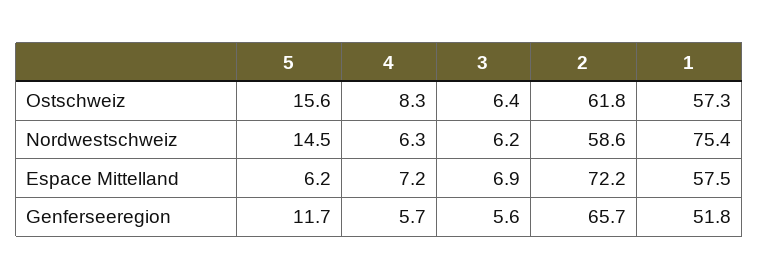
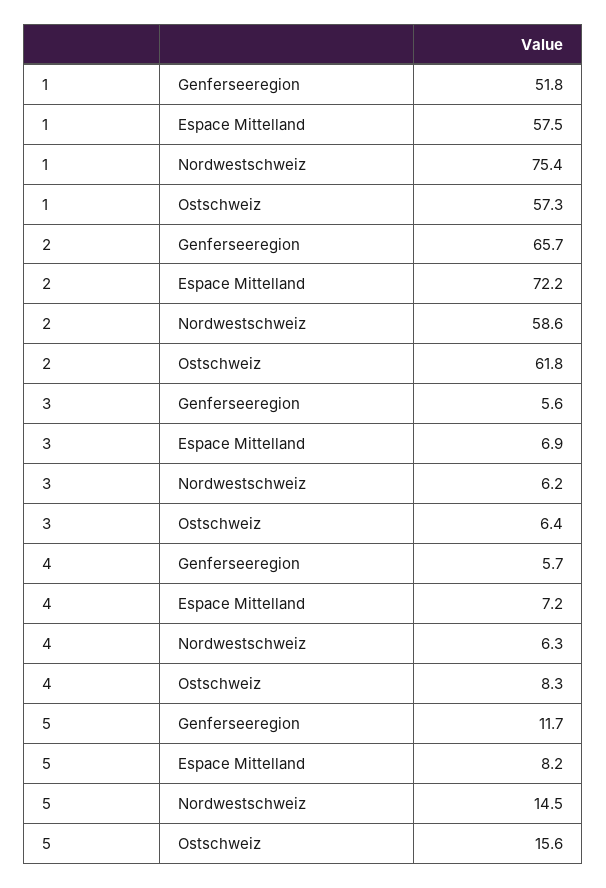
5, Espace Mittelland: 6.2 -> 8.2

